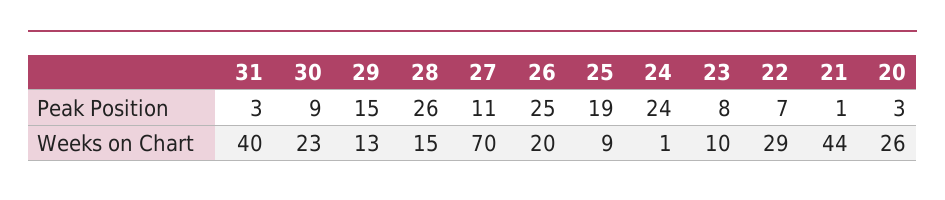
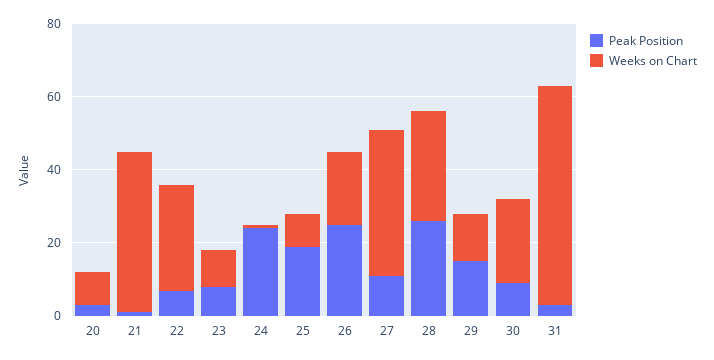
Weeks on Chart, 31: 40 -> 60
Weeks on Chart, 28: 15 -> 30
Weeks on Chart, 27: 70 -> 40
Weeks on Chart, 20: 26 -> 10

